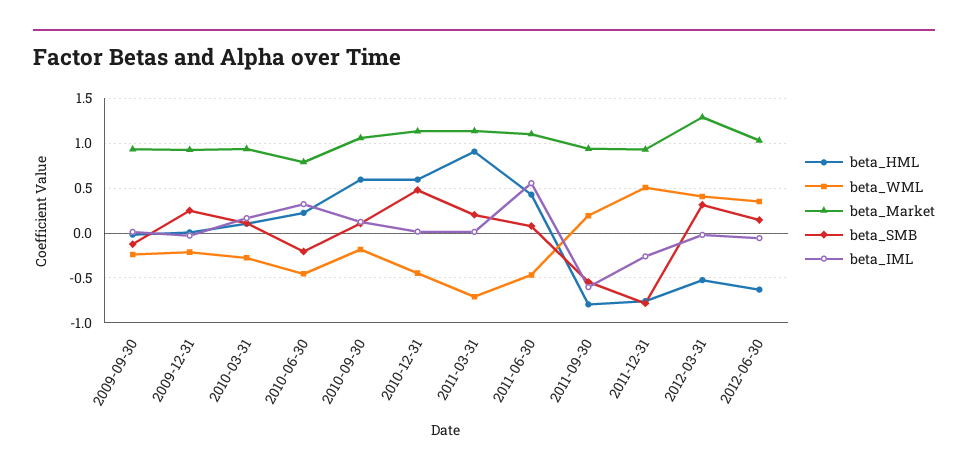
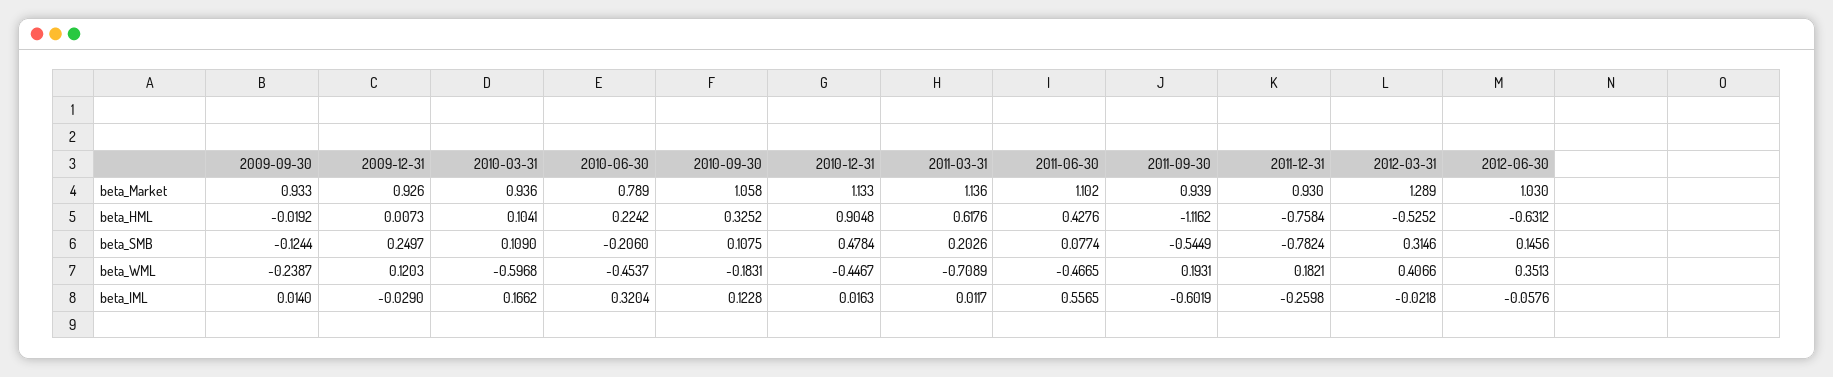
beta_WML, 2009-12-31: -0.2 -> 0.1203
beta_WML, 2010-03-31: -0.3 -> -0.5968
beta_HML, 2010-09-30: 0.6 -> 0.3252
beta_HML, 2010-12-31: 0.6 -> 0.9048
beta_HML, 2011-03-31: 0.9 -> 0.6176
beta_HML, 2011-09-30: -0.8 -> -1.1162
beta_WML, 2011-12-31: 0.5 -> 0.1821

